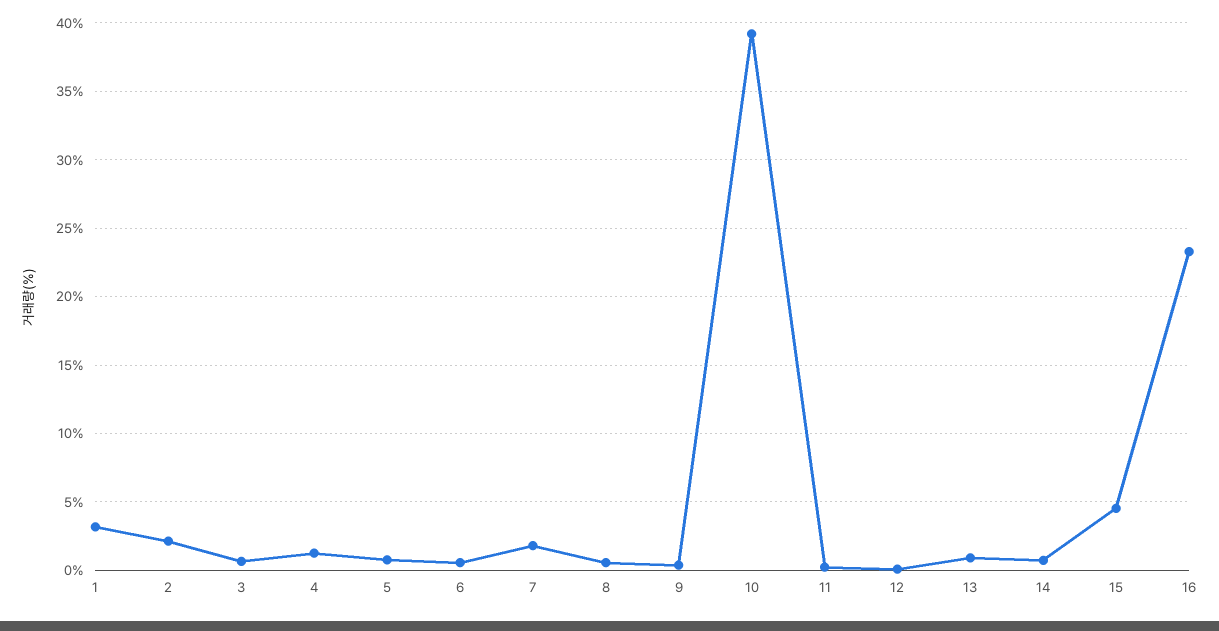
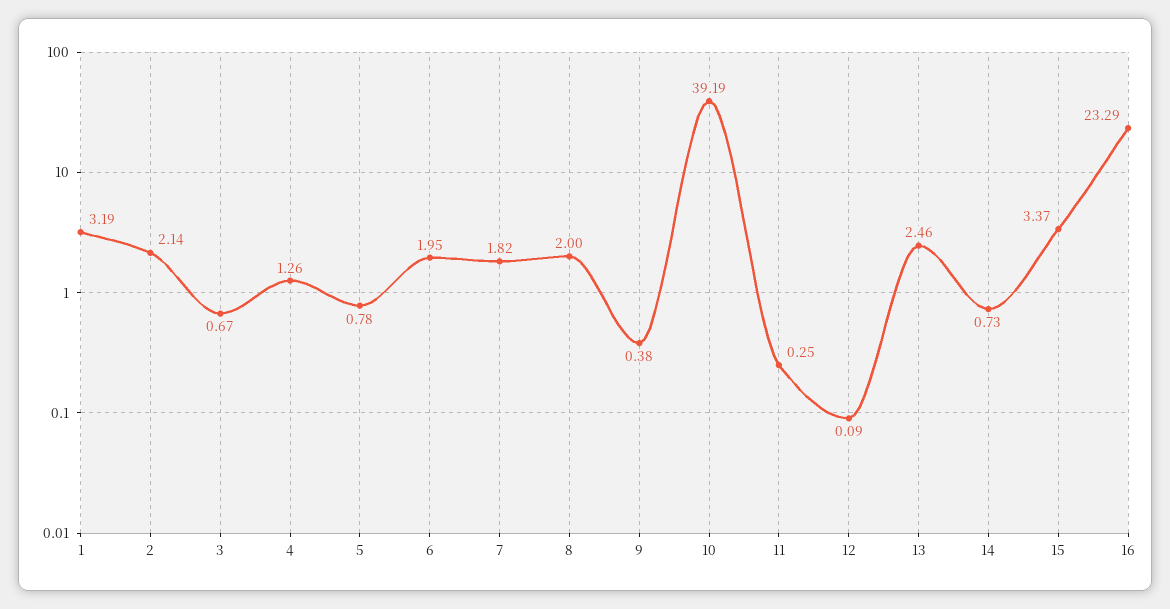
6: 0.5 -> 1.95
8: 0.5 -> 2
13: 1 -> 2.46
15: 4.5 -> 3.37

